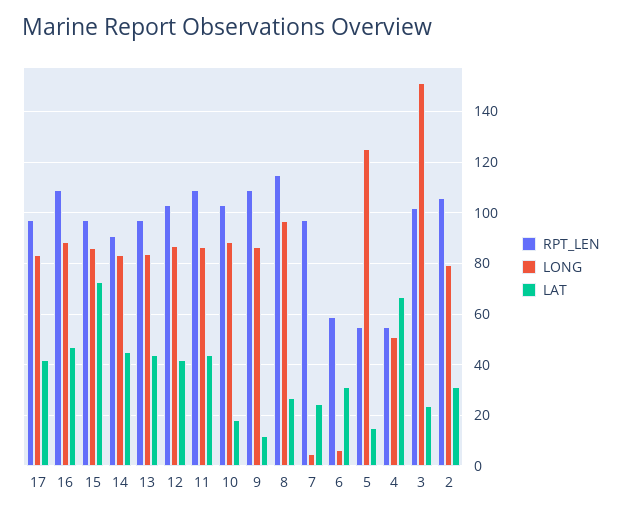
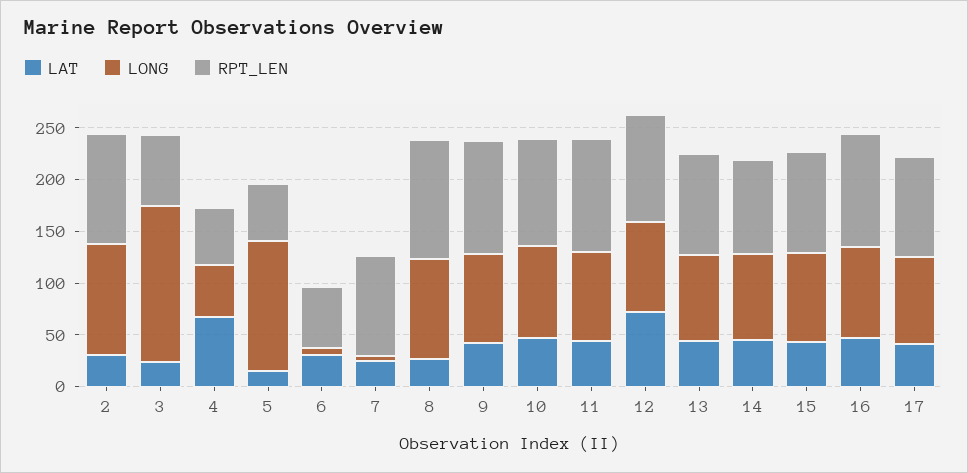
LAT, 15: 72.5 -> 40
LAT, 12: 42.5 -> 70
LAT, 10: 17.5 -> 50
LAT, 9: 12.5 -> 40
RPT_LEN, 3: 102.5 -> 70
LONG, 2: 80 -> 110

